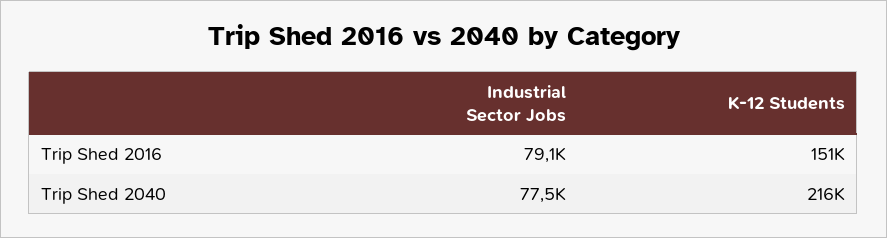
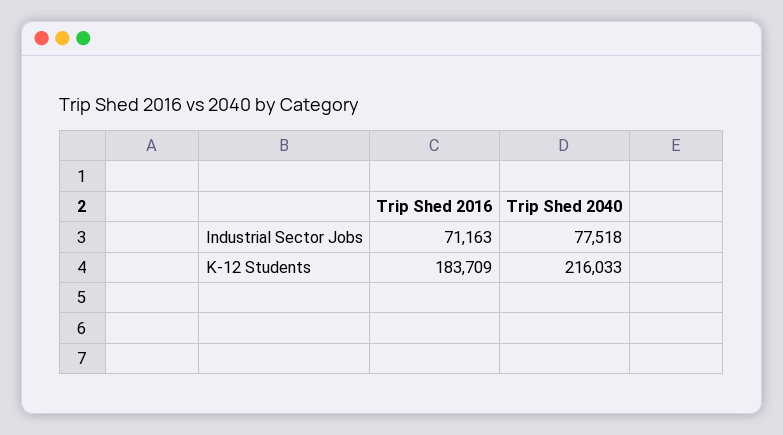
Industrial Sector Jobs, Trip Shed 2016: 79100 -> 71163
K-12 Students, Trip Shed 2016: 151000 -> 183709

